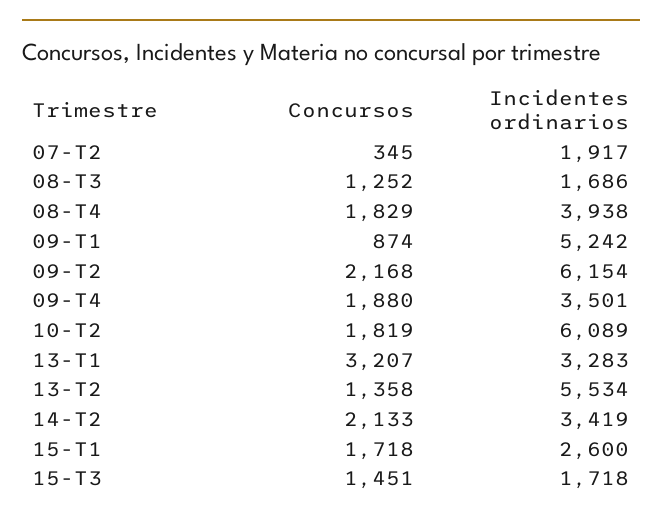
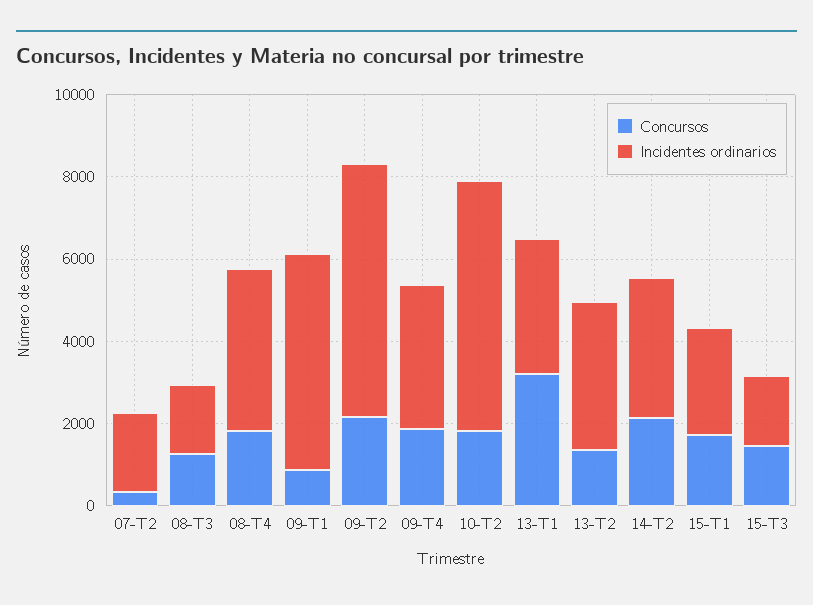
Incidentes ordinarios, 13-T2: 5534 -> 3500

